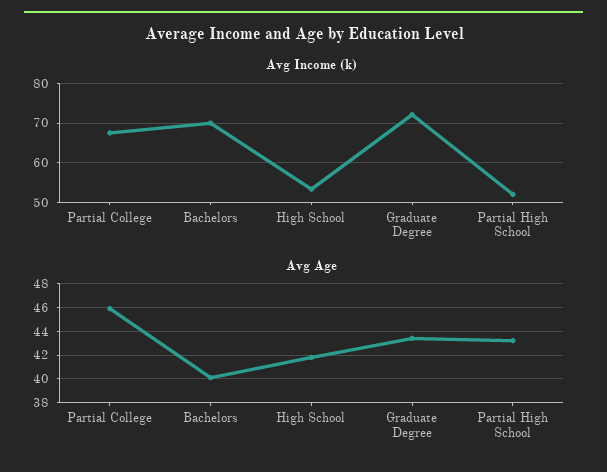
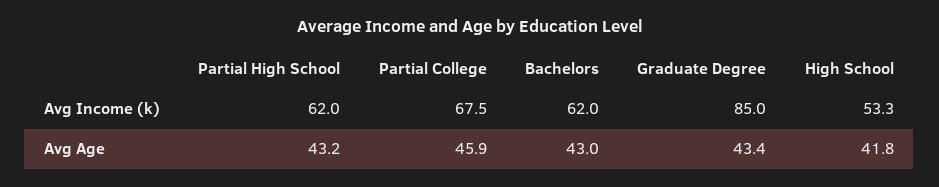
Avg Income (k), Bachelors: 70 -> 62
Avg Income (k), Graduate Degree: 72 -> 85
Avg Income (k), Partial High School: 52 -> 62
Avg Age, Bachelors: 40 -> 43

